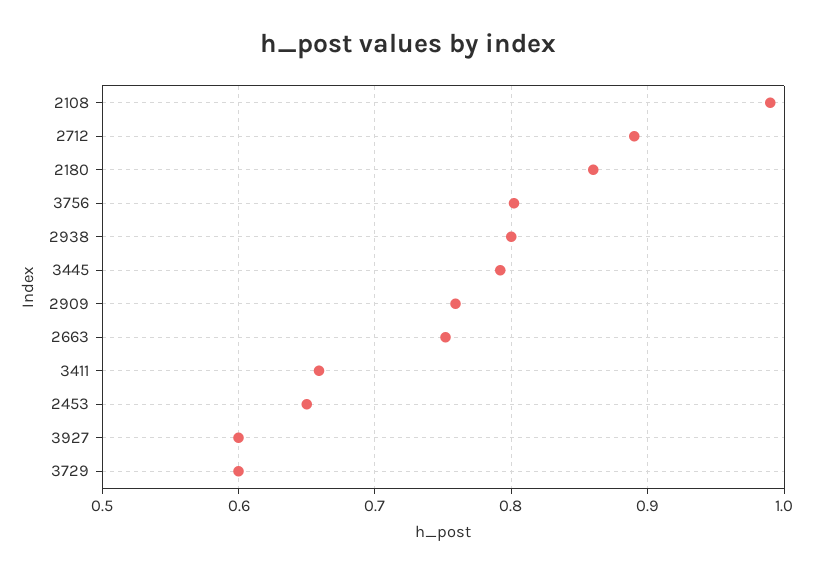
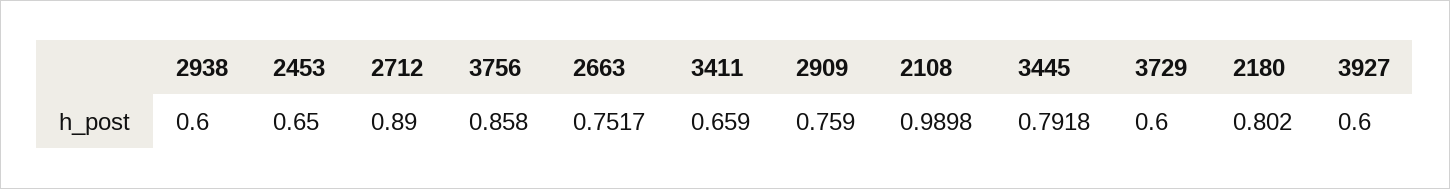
2180: 0.86 -> 0.802
3756: 0.8 -> 0.858
2938: 0.8 -> 0.6

